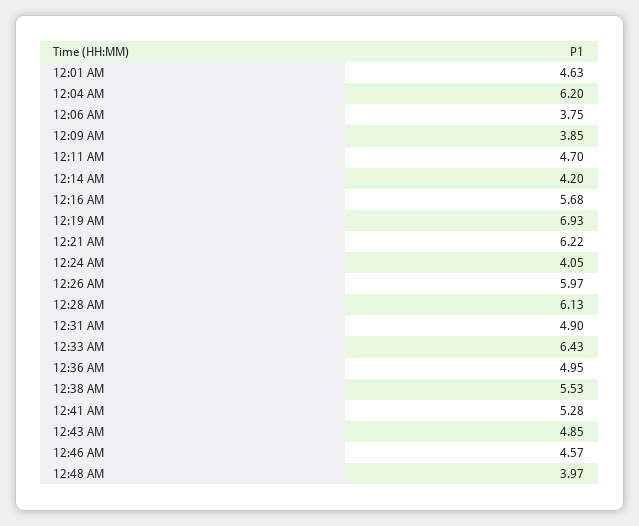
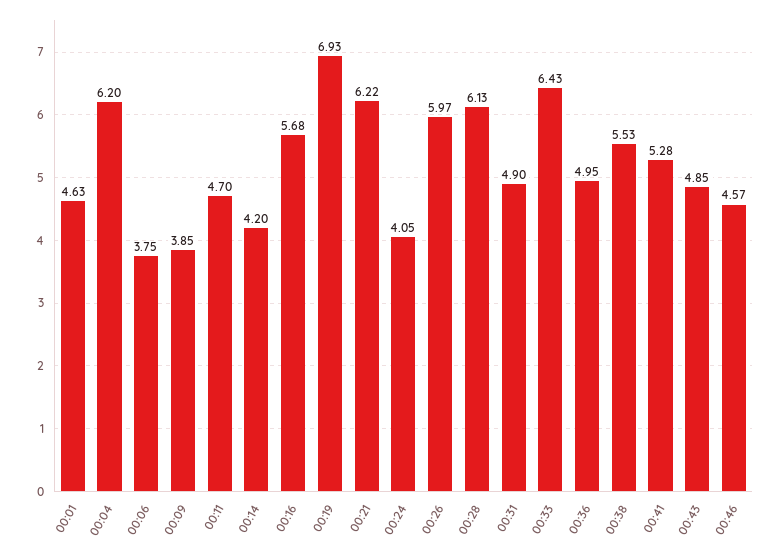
12:48 AM: 3.97 -> none

